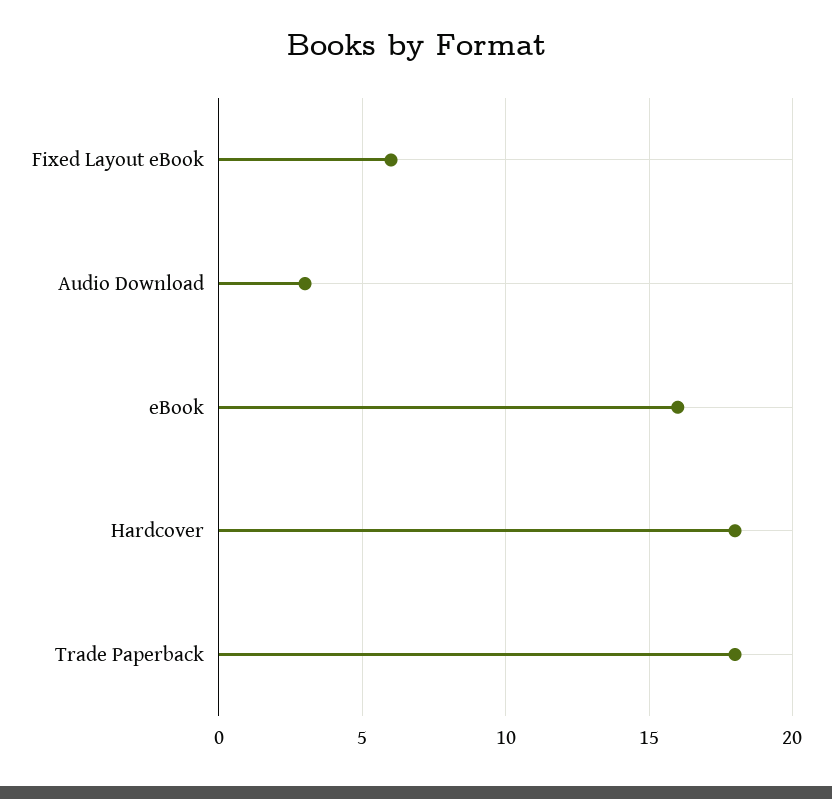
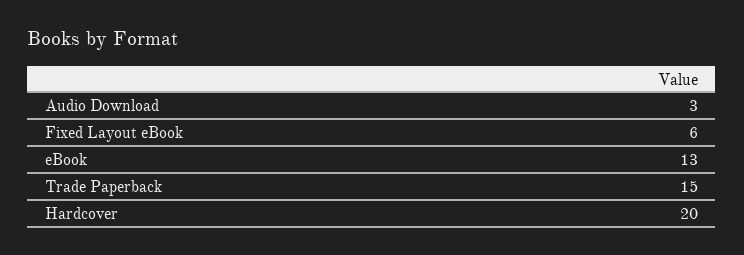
eBook: 16 -> 13
Hardcover: 18 -> 20
Trade Paperback: 18 -> 15

